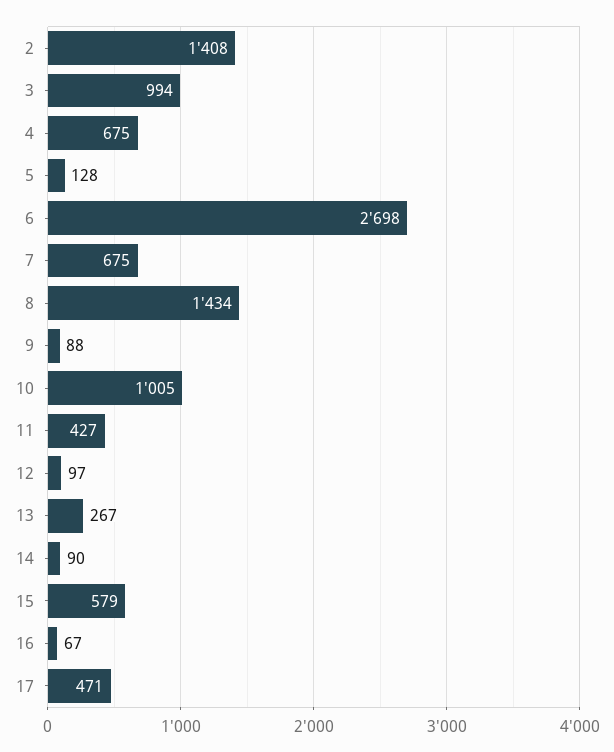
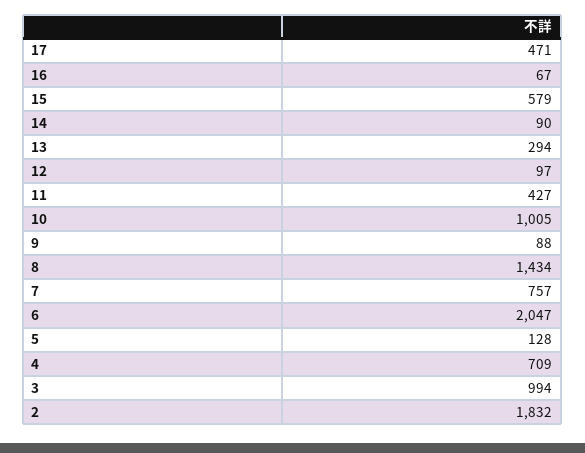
2: 1408 -> 1832
4: 675 -> 709
6: 2698 -> 2047
7: 675 -> 757
13: 267 -> 294

